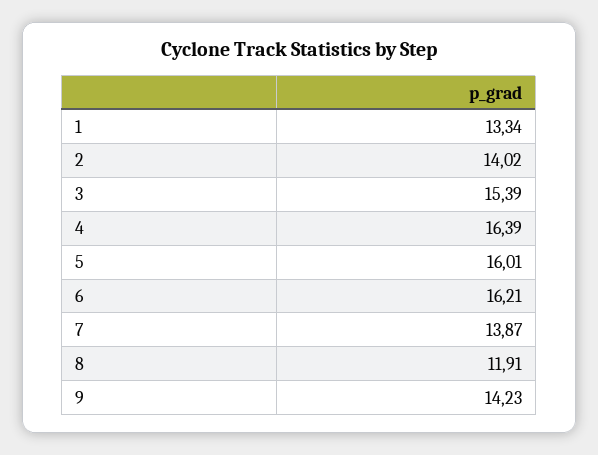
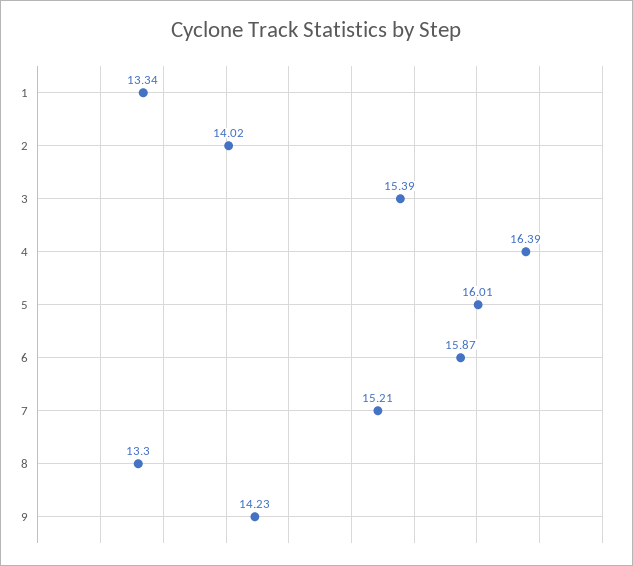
6: 16.21 -> 15.87
7: 13.87 -> 15.21
8: 11.91 -> 13.3

